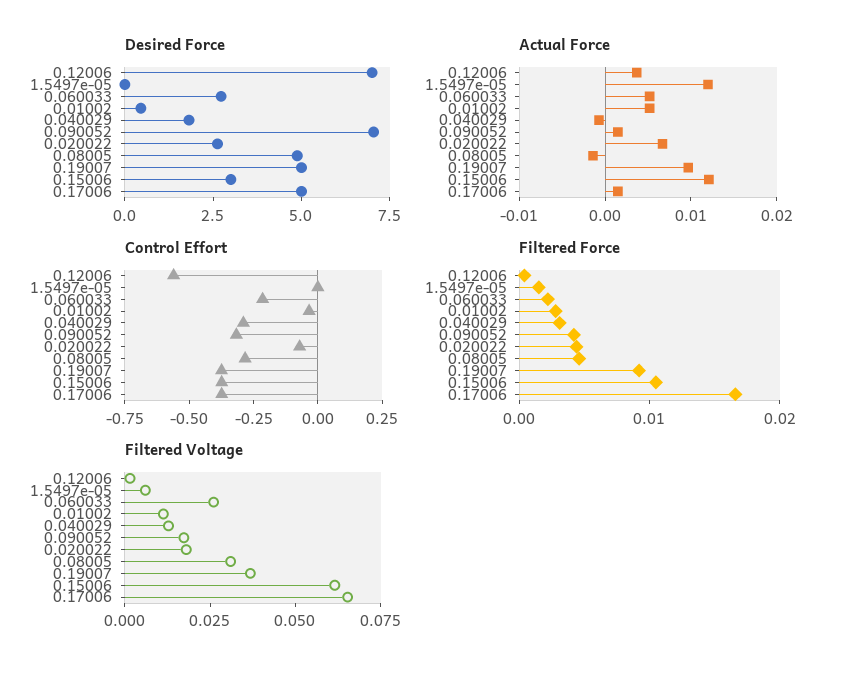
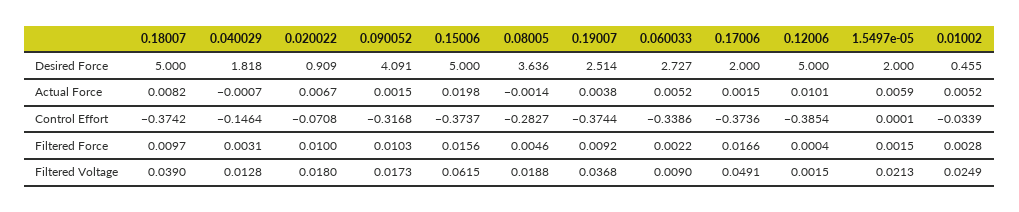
Desired Force, 0.12006: 7 -> 5
Desired Force, 1.5497e-05: 0 -> 2
Desired Force, 0.090052: 7 -> 4.091
Desired Force, 0.020022: 2.5 -> 0.909
Desired Force, 0.08005: 5 -> 3.636
Desired Force, 0.19007: 5 -> 2.514
Desired Force, 0.15006: 3 -> 5
Desired Force, 0.17006: 5 -> 2
Actual Force, 0.12006: 0.004 -> 0.0101
Actual Force, 1.5497e-05: 0.012 -> 0.0059
Actual Force, 0.19007: 0.01 -> 0.0038
Actual Force, 0.15006: 0.012 -> 0.0198
Control Effort, 0.12006: -0.55 -> -0.3854
Control Effort, 0.060033: -0.2 -> -0.3386
Control Effort, 0.040029: -0.3 -> -0.1464
Filtered Force, 0.090052: 0.004 -> 0.0103
Filtered Force, 0.020022: 0.004 -> 0.01
Filtered Force, 0.15006: 0.01 -> 0.0156
Filtered Voltage, 1.5497e-05: 0.005 -> 0.0213
Filtered Voltage, 0.060033: 0.025 -> 0.009
Filtered Voltage, 0.01002: 0.01 -> 0.0249
Filtered Voltage, 0.08005: 0.03 -> 0.0188
Filtered Voltage, 0.17006: 0.065 -> 0.0491
Desired Force, 0.18007: none -> 5
Actual Force, 0.18007: none -> 0.0082
Control Effort, 0.18007: none -> -0.3742
Filtered Force, 0.18007: none -> 0.0097
Filtered Voltage, 0.18007: none -> 0.039

